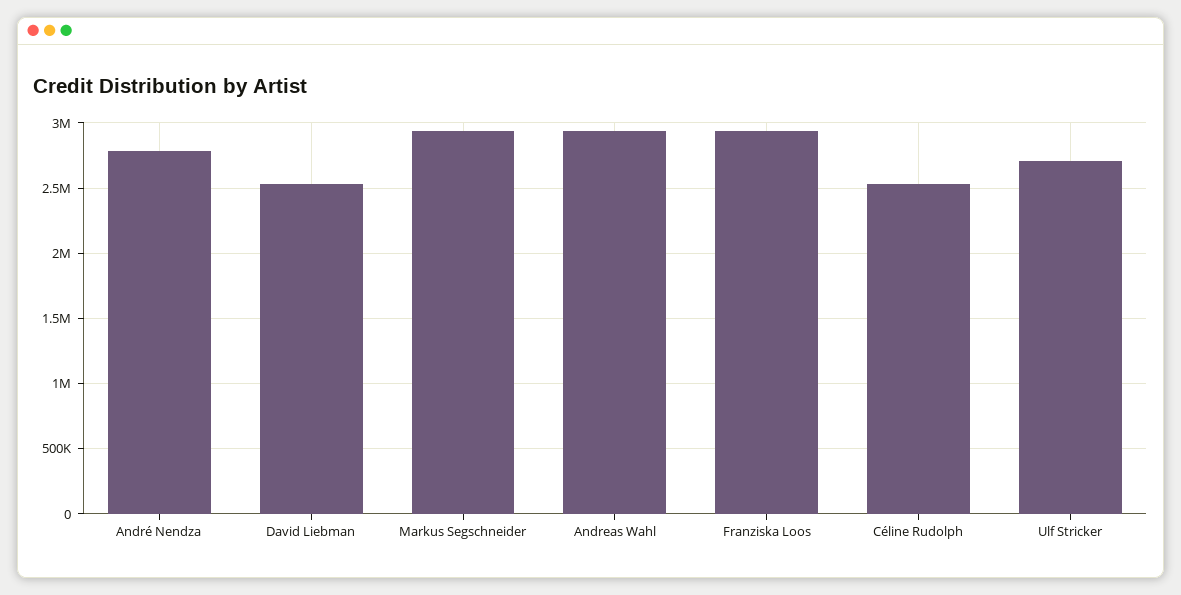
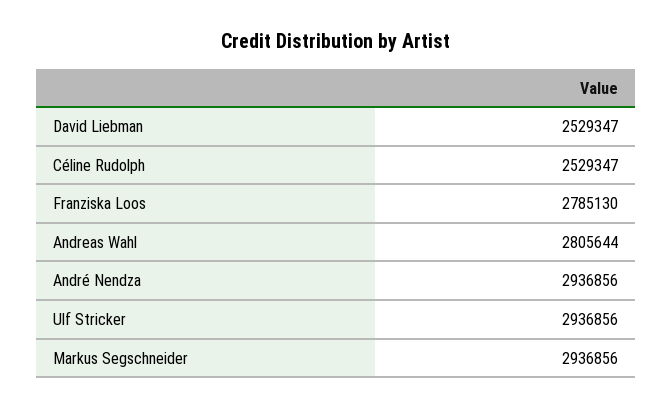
André Nendza: 2800000 -> 2936856
Andreas Wahl: 2950000 -> 2805644
Franziska Loos: 2950000 -> 2785130
Ulf Stricker: 2700000 -> 2936856

